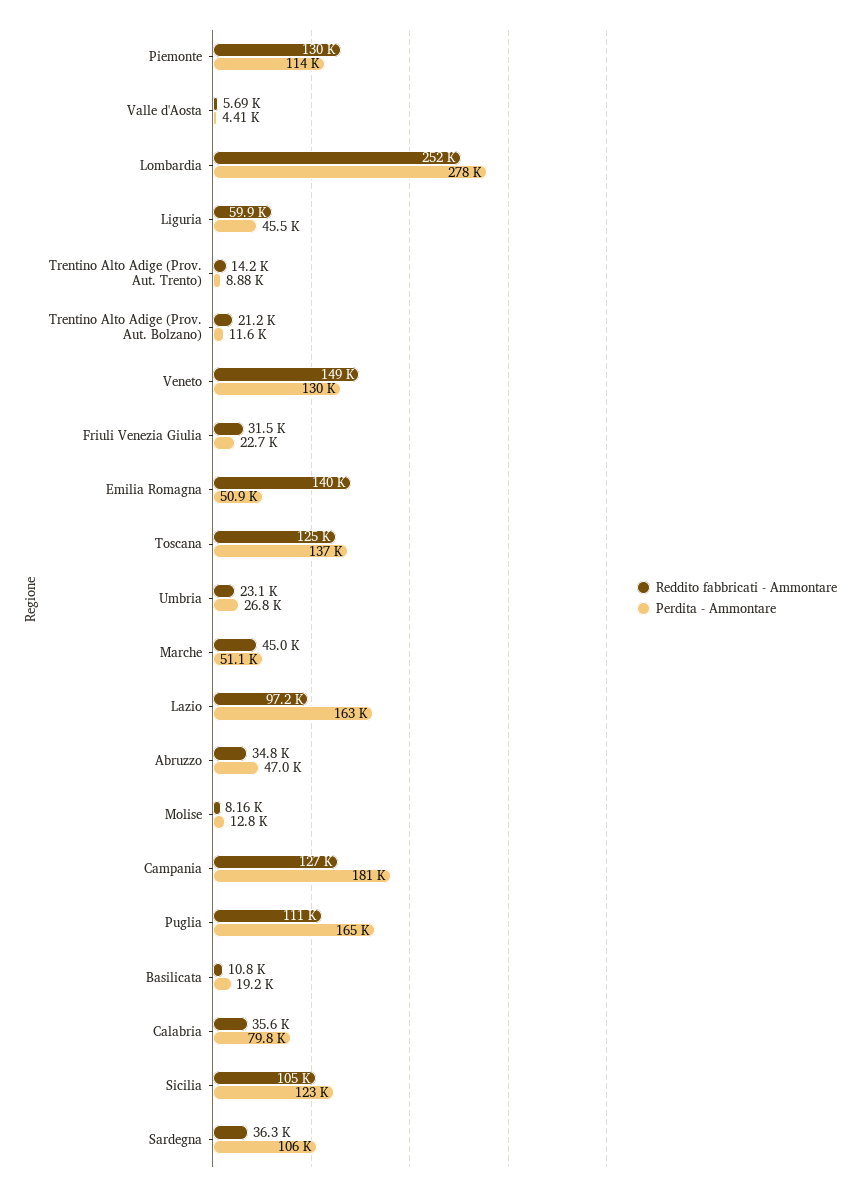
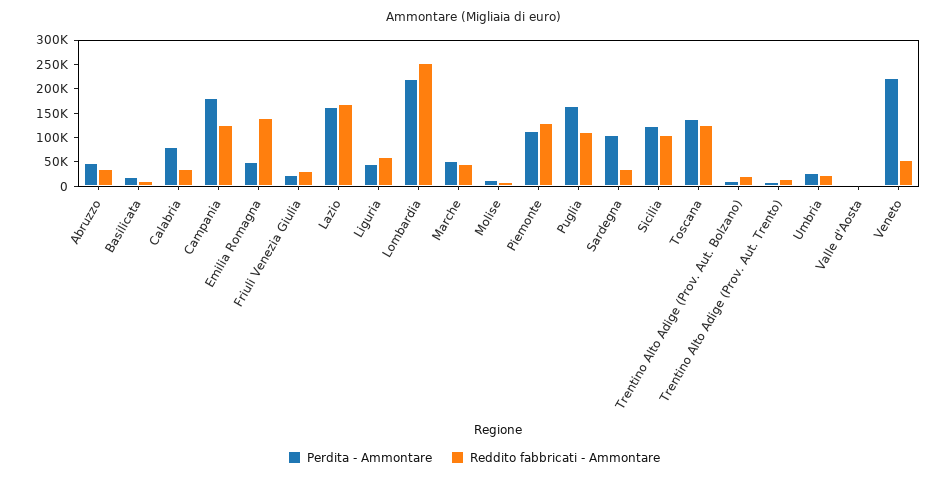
Perdita - Ammontare, Lombardia: 278000 -> 225000
Reddito fabbricati - Ammontare, Veneto: 149000 -> 50000
Perdita - Ammontare, Veneto: 130000 -> 225000
Reddito fabbricati - Ammontare, Lazio: 97200 -> 175000

